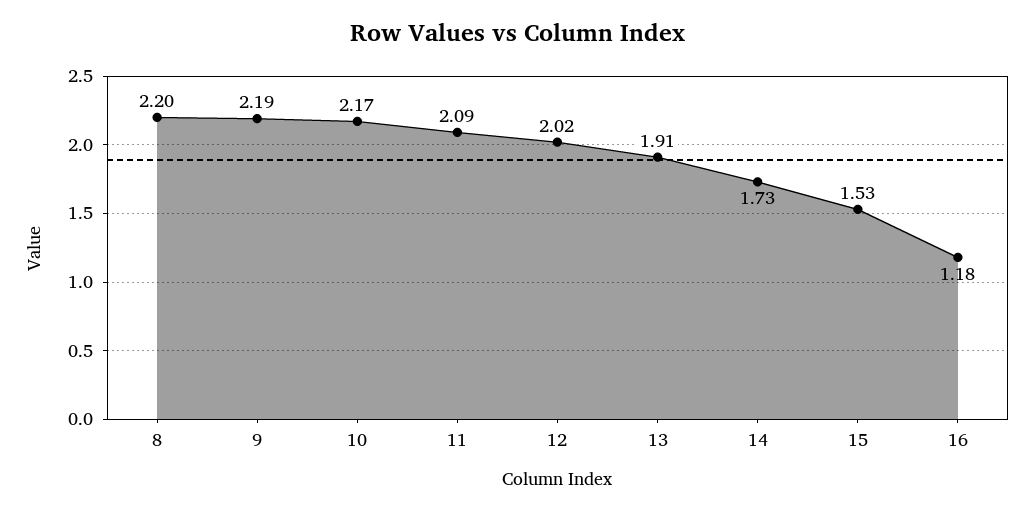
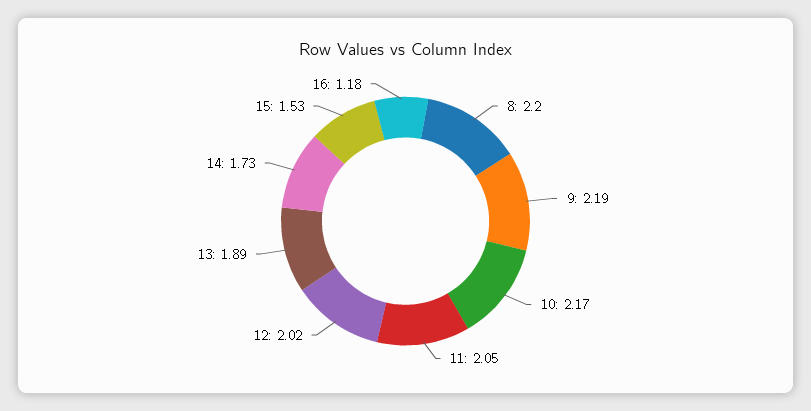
11: 2.09 -> 2.05
13: 1.91 -> 1.89

